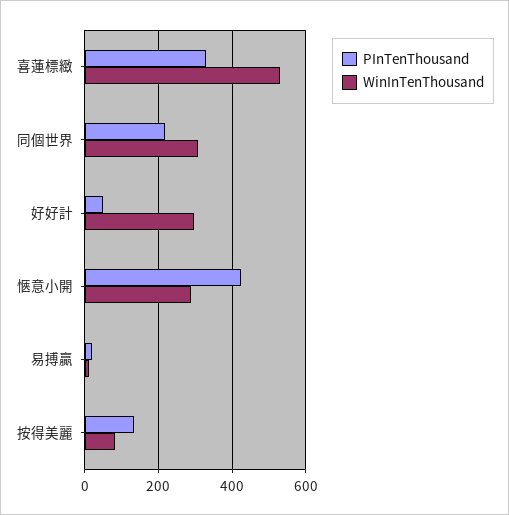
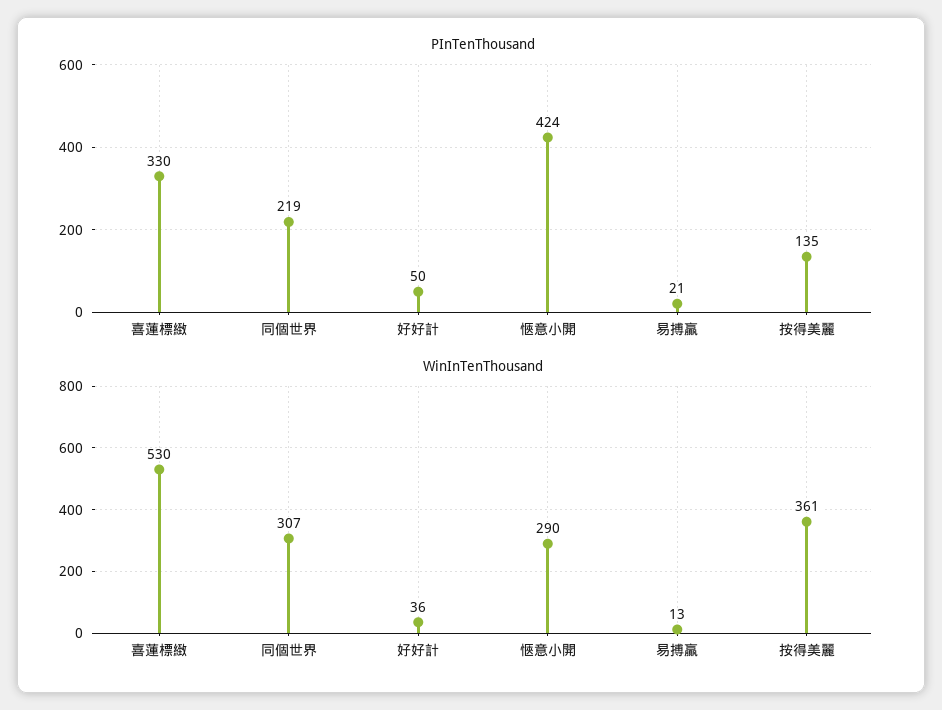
WinInTenThousand, 好好計: 300 -> 36
WinInTenThousand, 按得美麗: 80 -> 361

